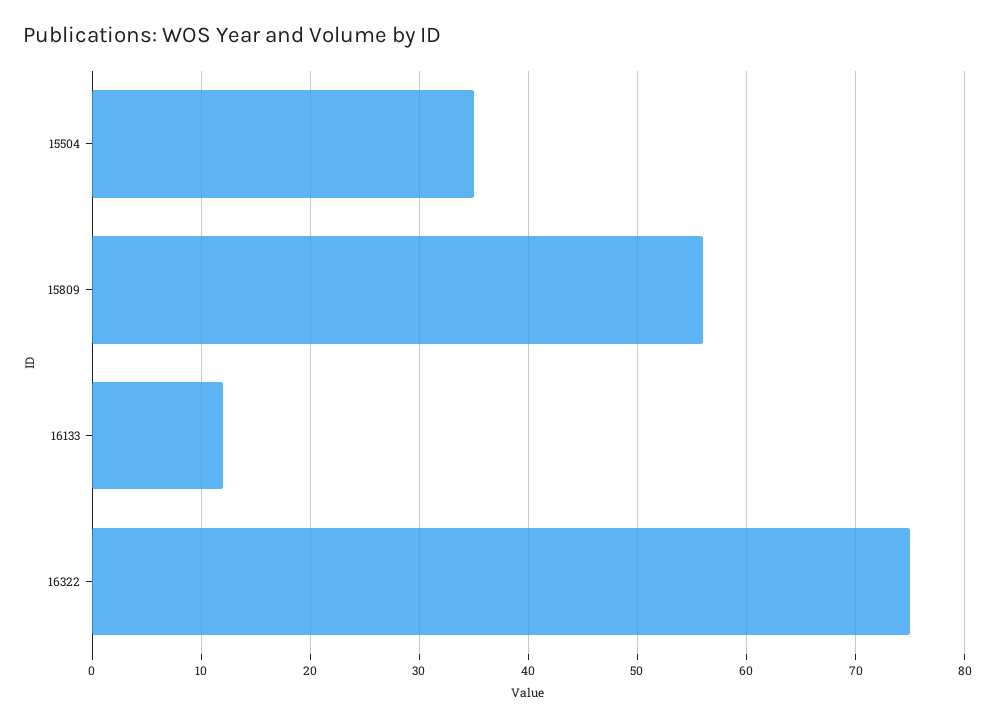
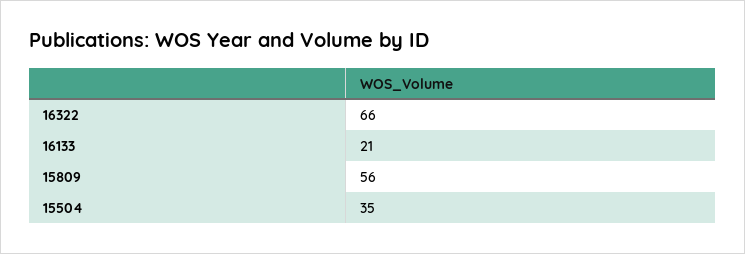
16133: 12 -> 21
16322: 75 -> 66

